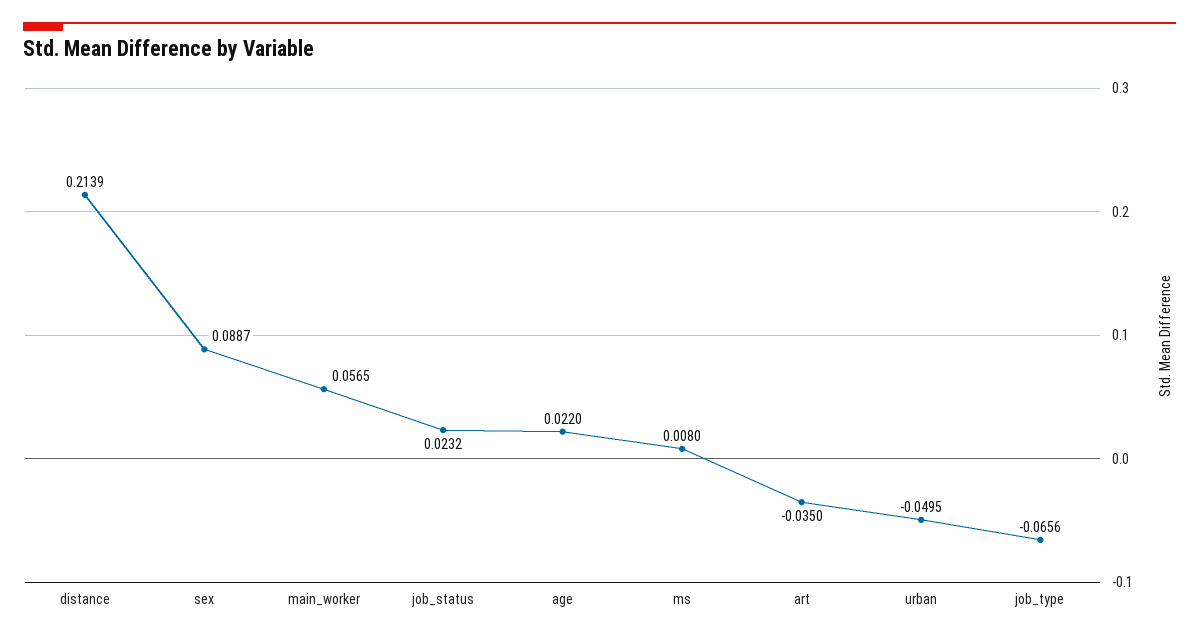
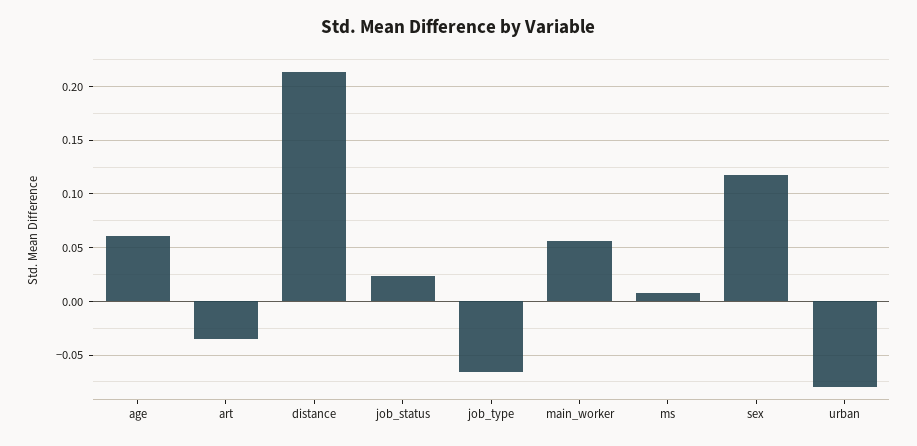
sex: 0.0887 -> 0.12
age: 0.022 -> 0.06
urban: -0.0495 -> -0.08

